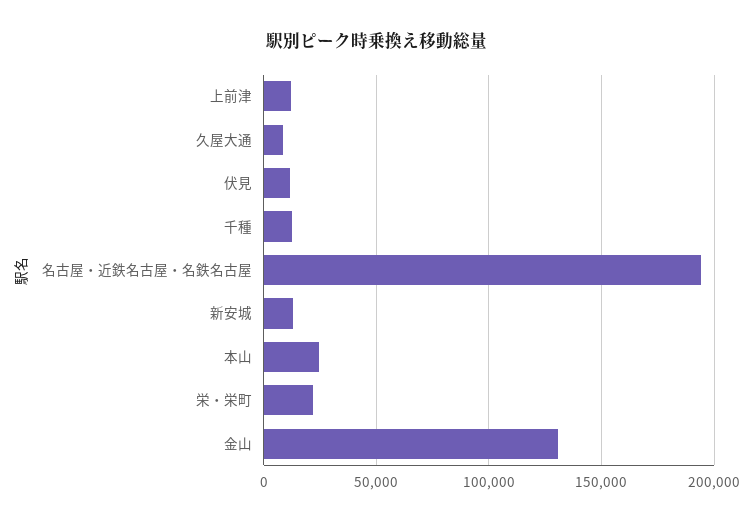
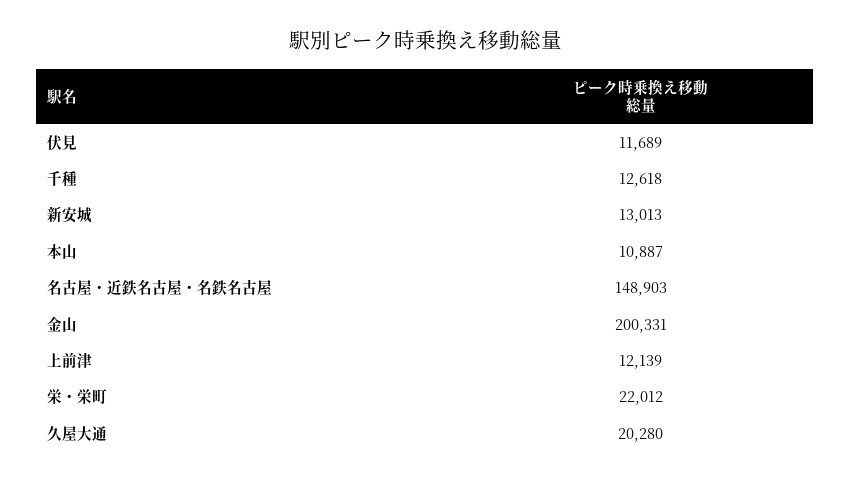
久屋大通: 10000 -> 20280
名古屋・近鉄名古屋・名鉄名古屋: 195000 -> 148903
本山: 25000 -> 10887
金山: 130000 -> 200331

